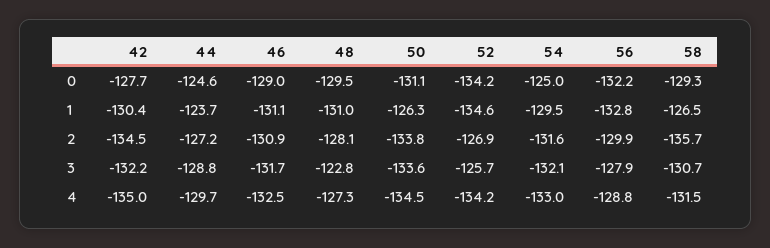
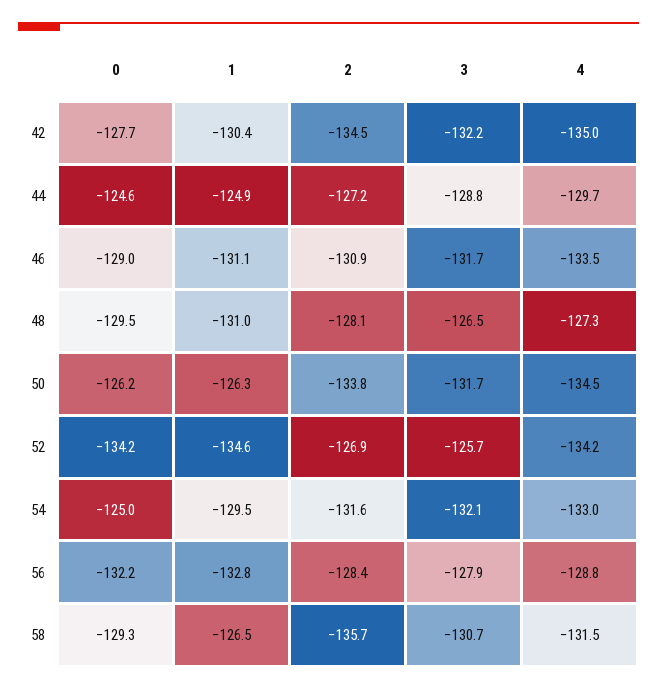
50, 0: -131.1 -> -126.2
44, 1: -123.7 -> -124.9
56, 2: -129.9 -> -128.4
48, 3: -122.8 -> -126.5
50, 3: -133.6 -> -131.7
46, 4: -132.5 -> -133.5

